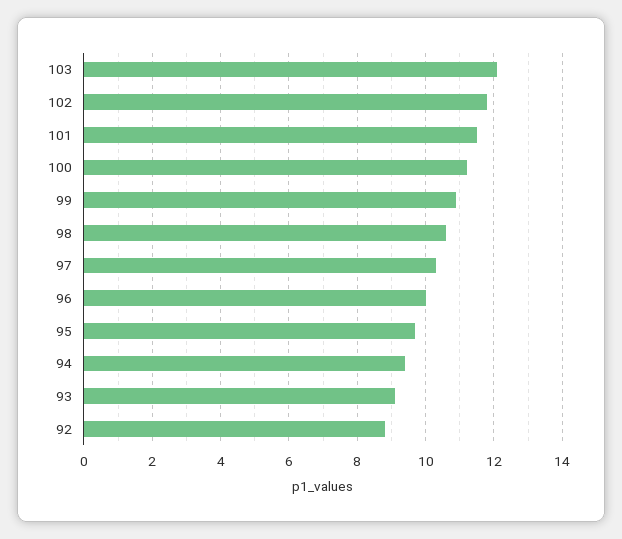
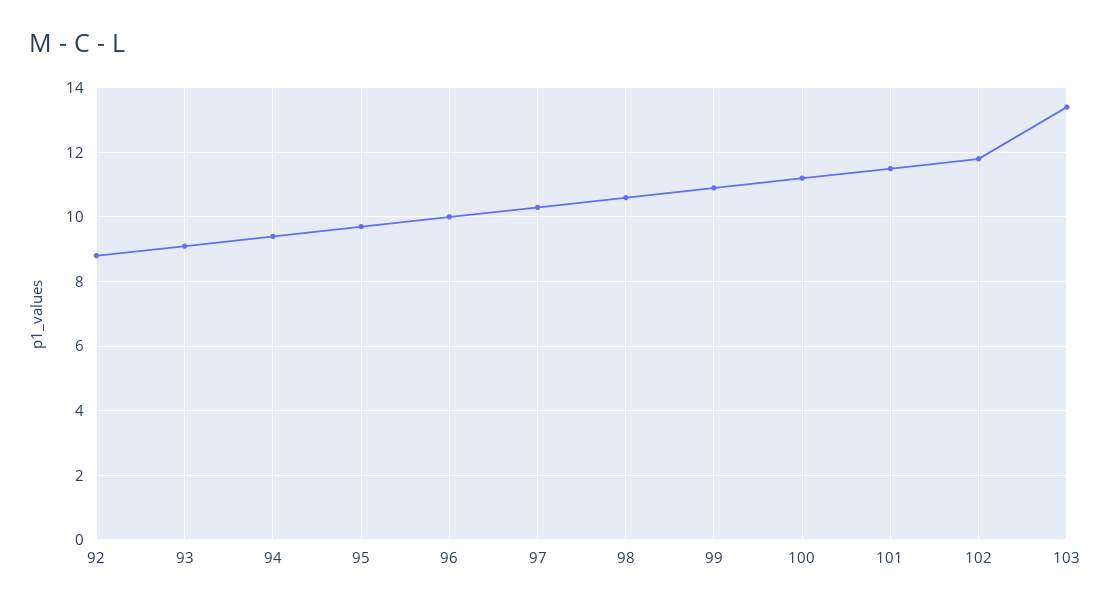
103: 12 -> 13.5

